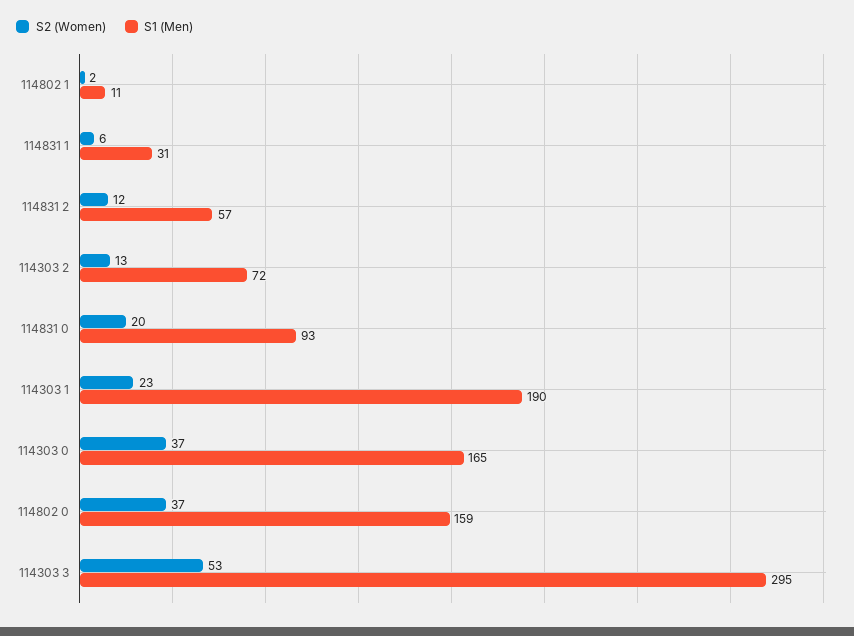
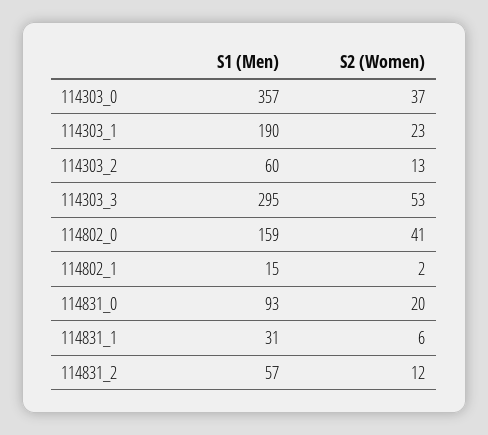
S1 (Men), 114802 1: 11 -> 15
S1 (Men), 114303 2: 72 -> 60
S1 (Men), 114303 0: 165 -> 357
S2 (Women), 114802 0: 37 -> 41

